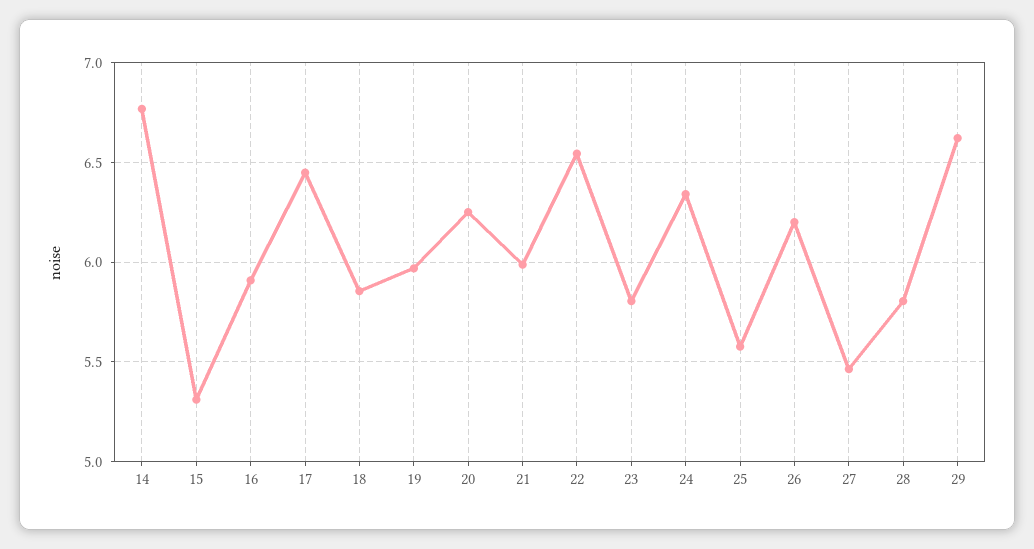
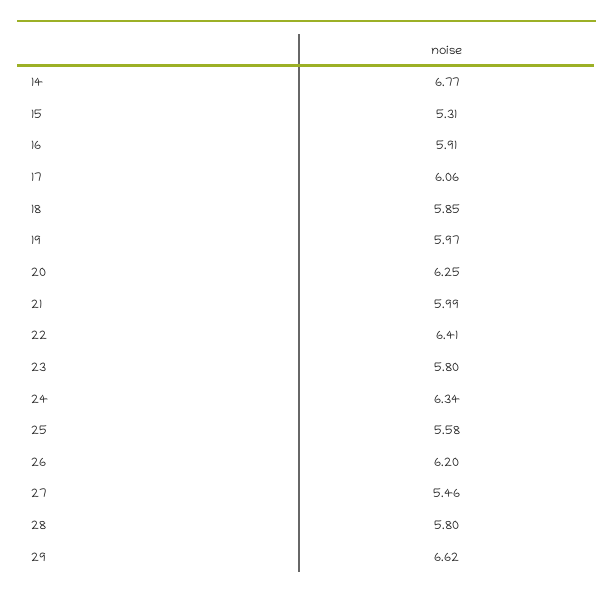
17: 6.45 -> 6.06
22: 6.55 -> 6.41

